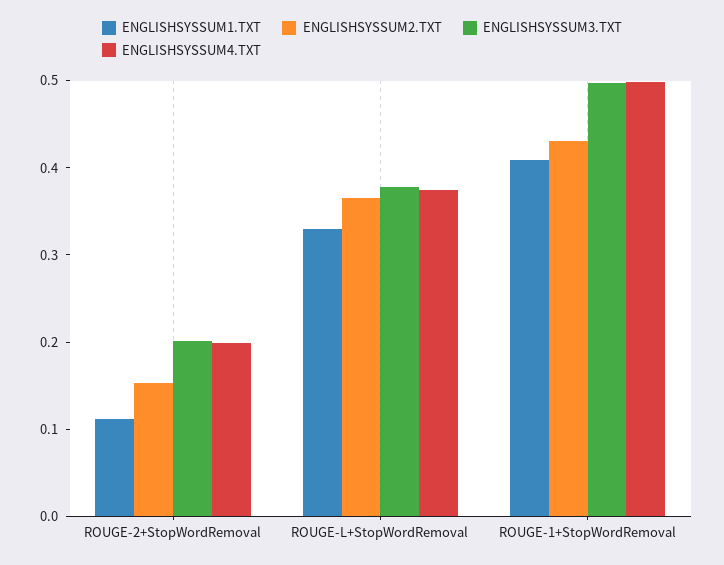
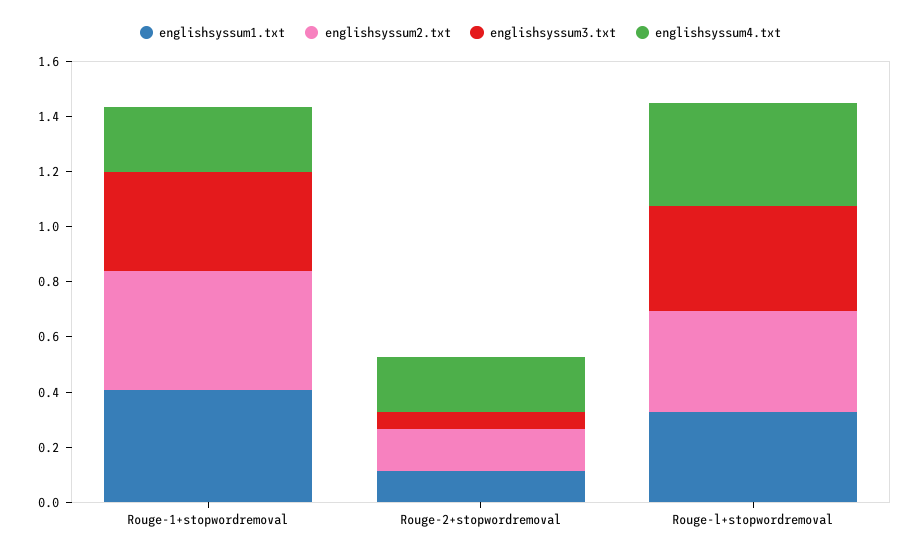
ENGLISHSYSSUM3.TXT, ROUGE-2+StopWordRemoval: 0.2 -> 0.05
ENGLISHSYSSUM3.TXT, ROUGE-1+StopWordRemoval: 0.5 -> 0.35
ENGLISHSYSSUM4.TXT, ROUGE-1+StopWordRemoval: 0.5 -> 0.25

